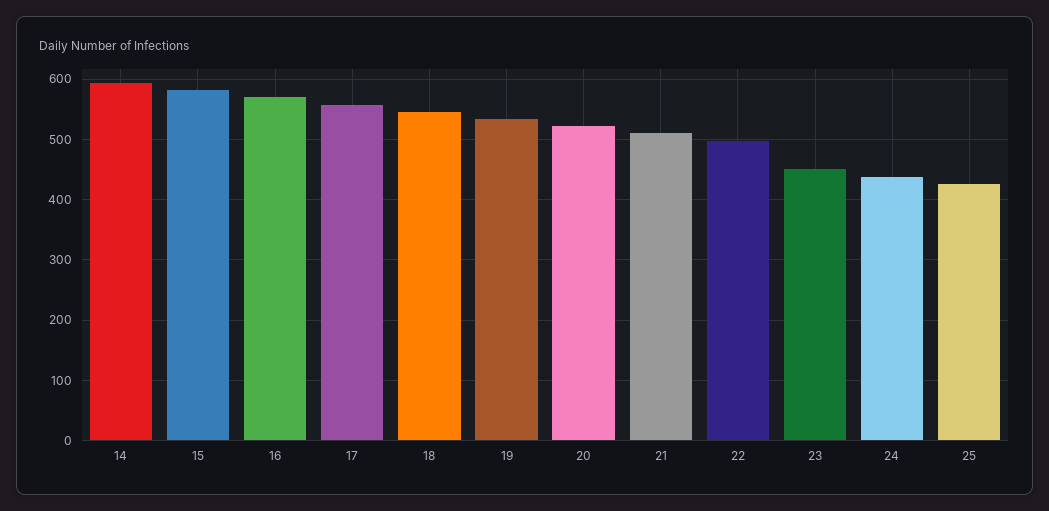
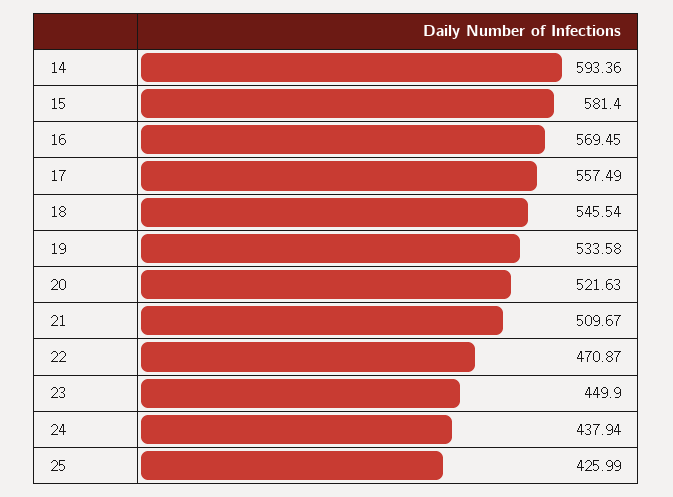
22: 500 -> 470.87

